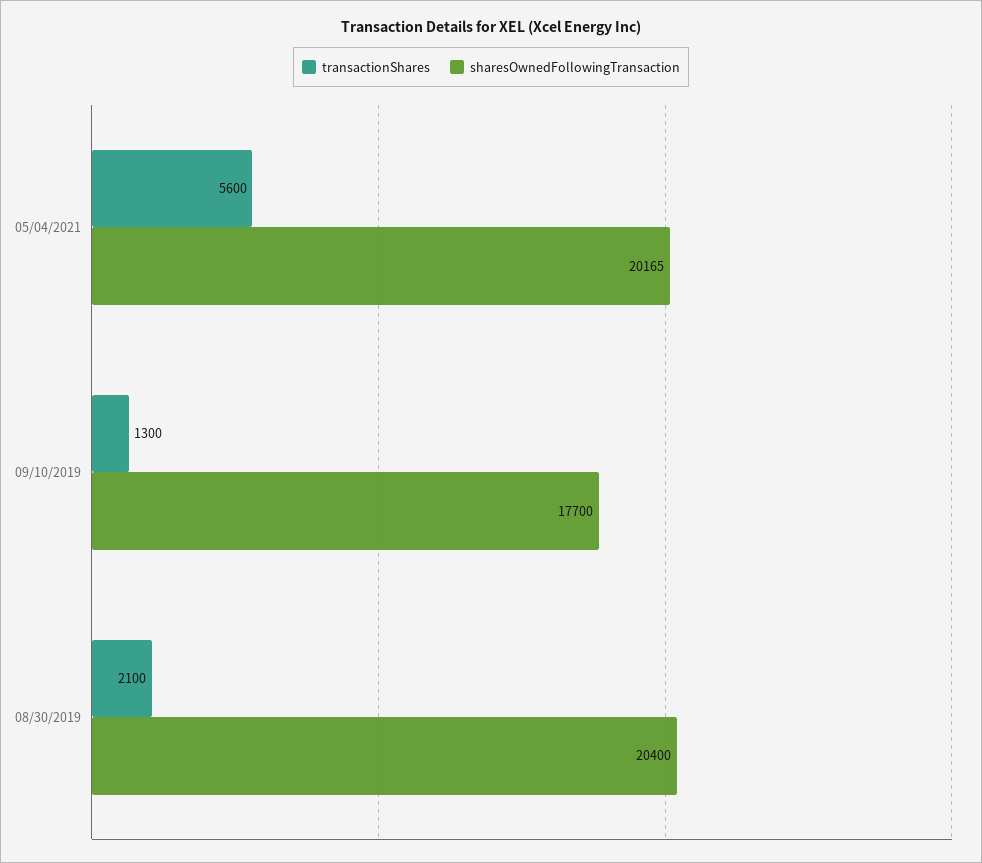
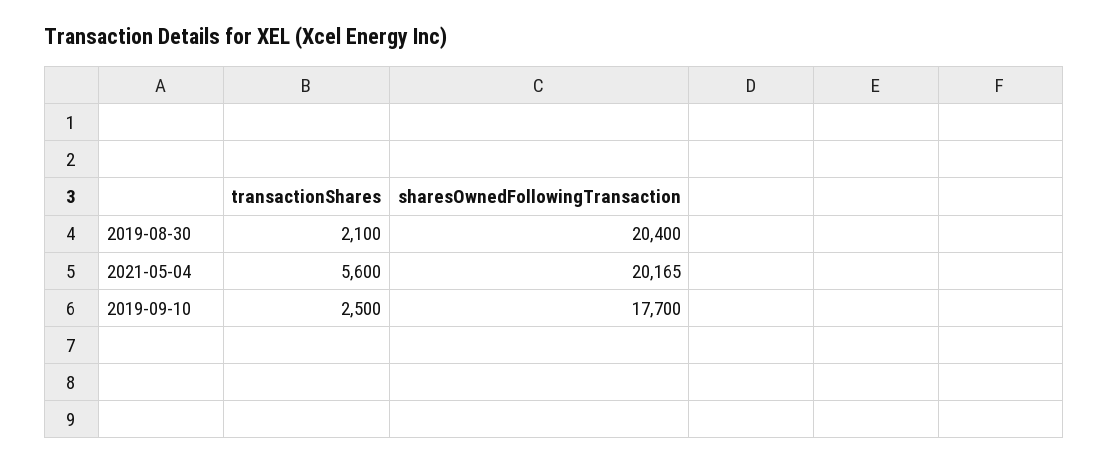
transactionShares, 09/10/2019: 1300 -> 2500

